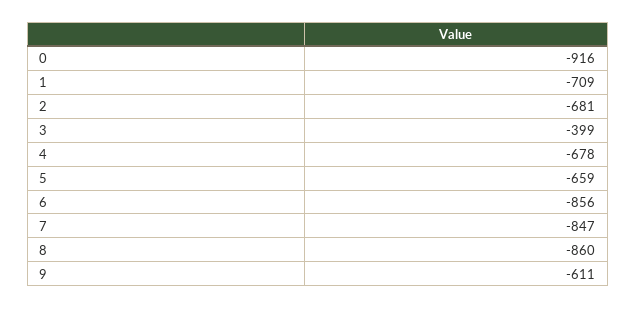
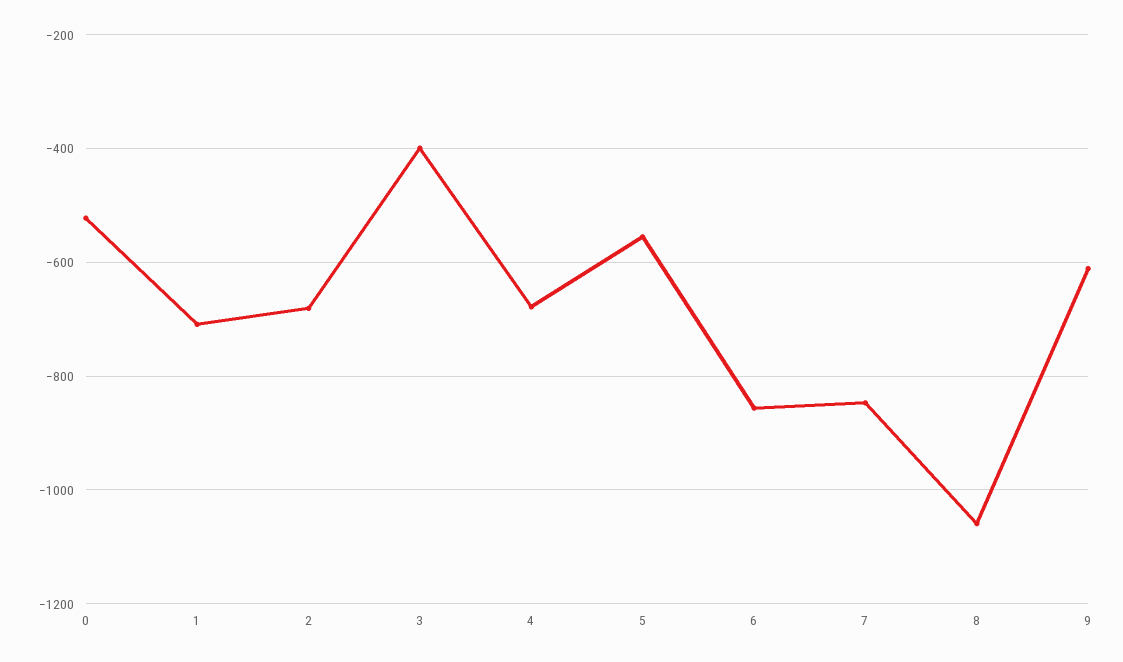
0: -916 -> -520
5: -659 -> -560
8: -860 -> -1060

